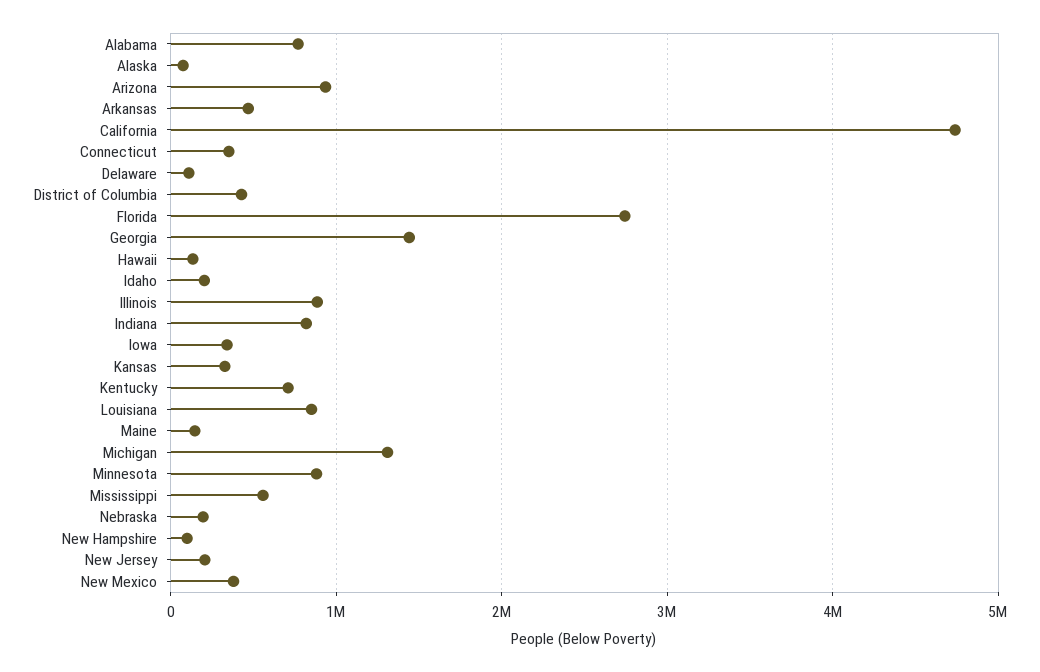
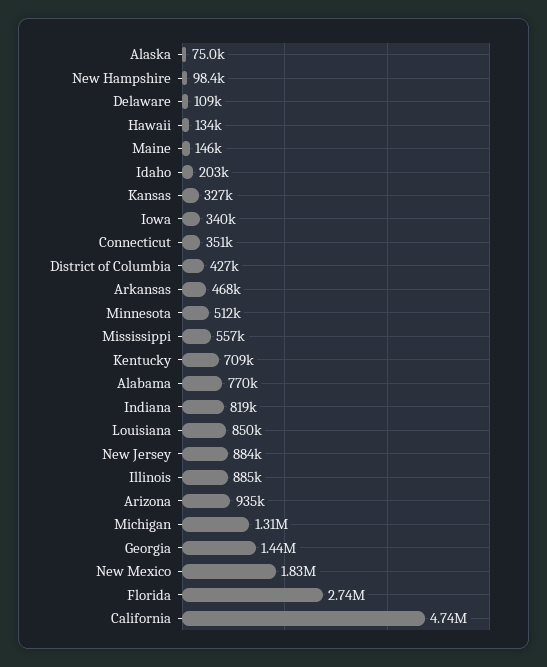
Minnesota: 900000 -> 512000
Nebraska: 200000 -> none
New Jersey: 200000 -> 884000
New Mexico: 400000 -> 1830000

